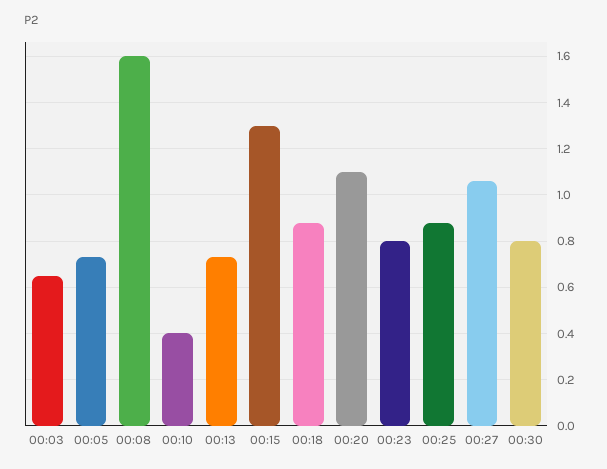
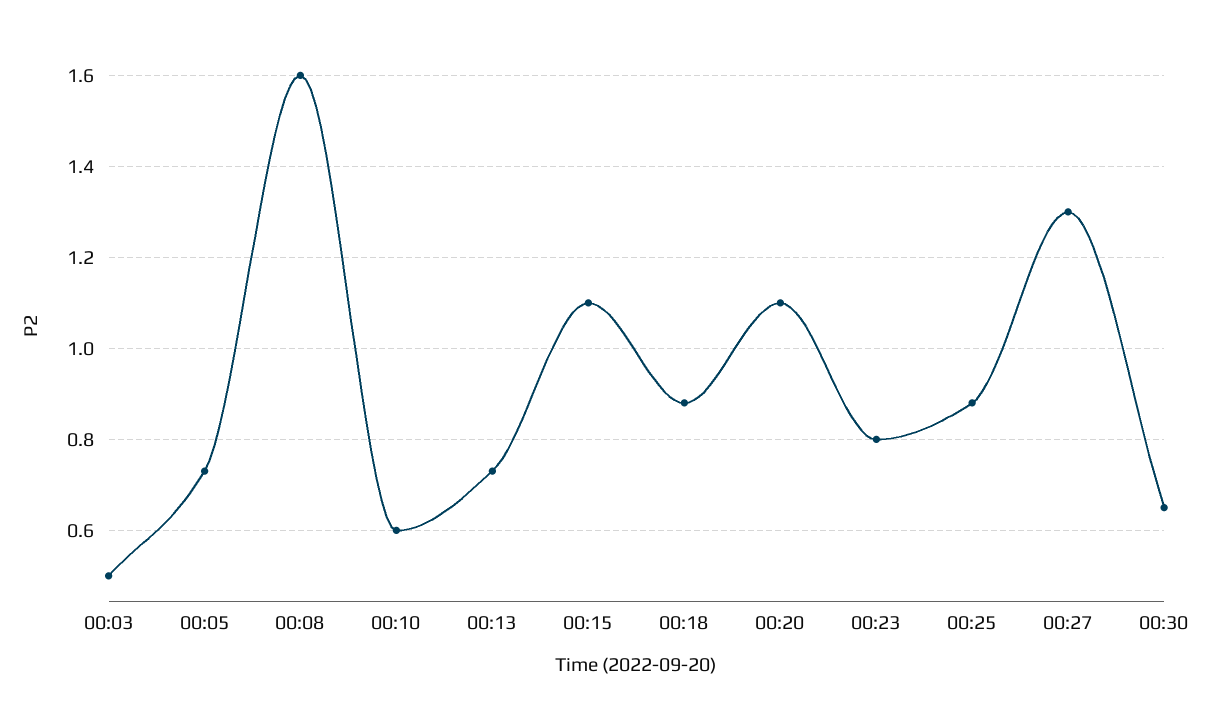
00:03: 0.65 -> 0.5
00:10: 0.4 -> 0.6
00:15: 1.3 -> 1.1
00:27: 1.05 -> 1.3
00:30: 0.8 -> 0.65

